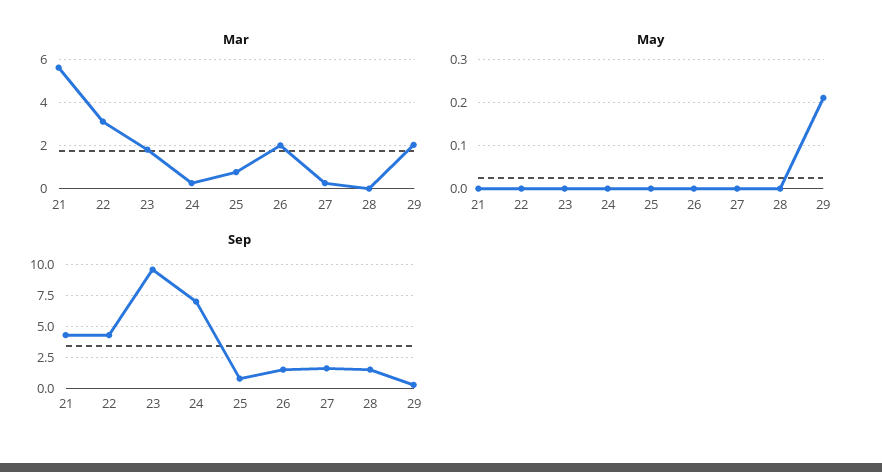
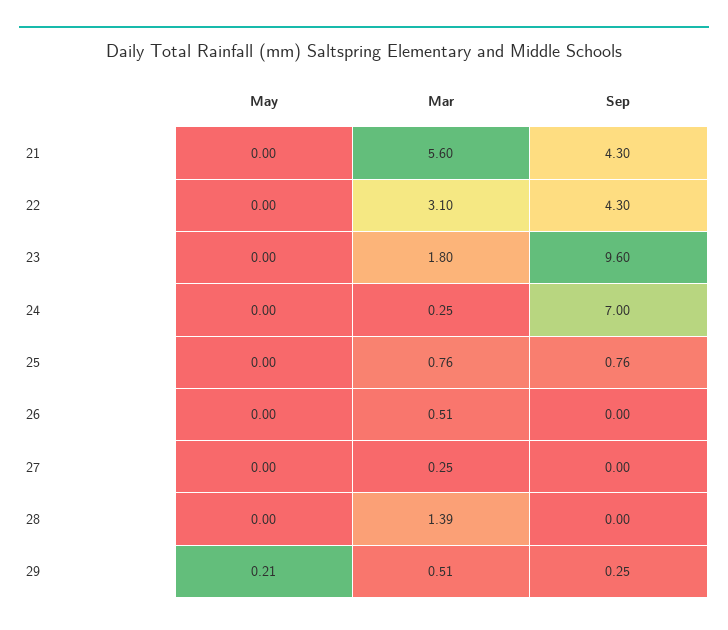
Mar, 26: 2 -> 0.51
Mar, 28: 0 -> 1.39
Mar, 29: 2 -> 0.51
Sep, 26: 1.5 -> 0
Sep, 27: 1.5 -> 0
Sep, 28: 1.5 -> 0

